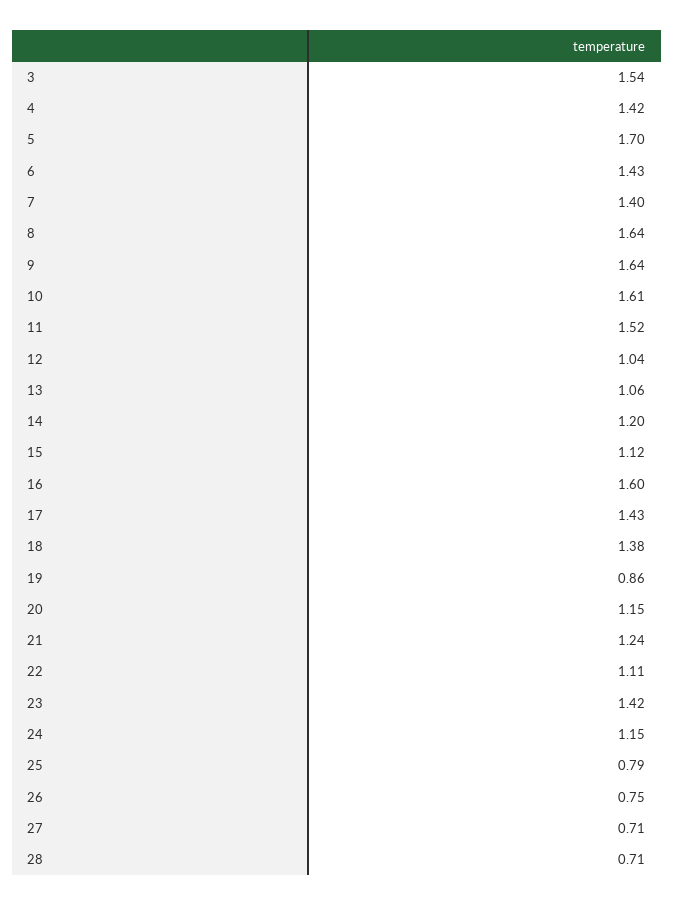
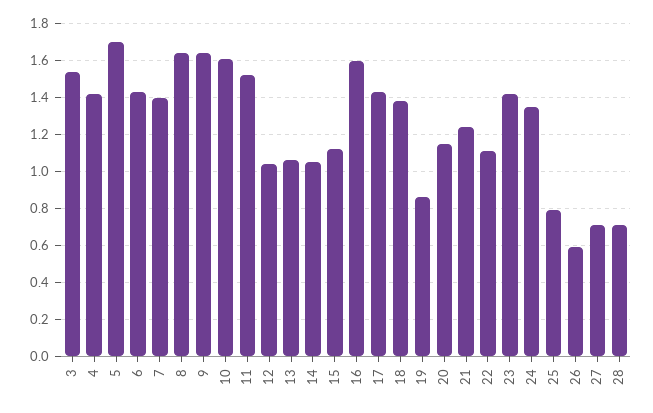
14: 1.2 -> 1.05
24: 1.15 -> 1.35
26: 0.75 -> 0.6

